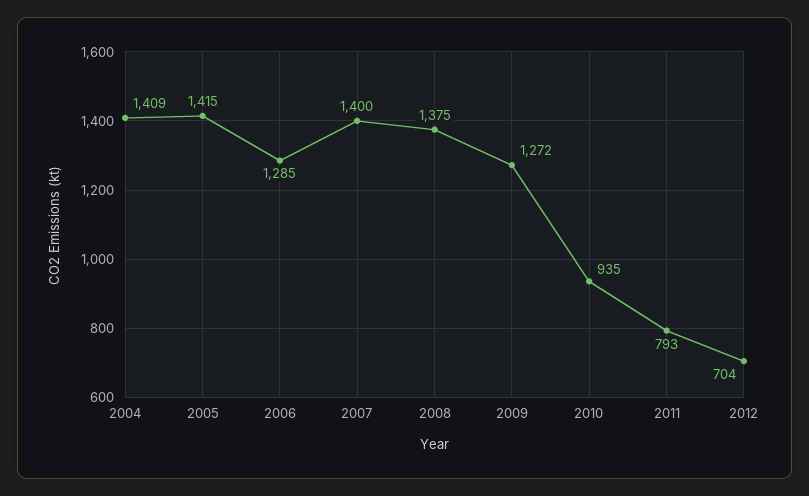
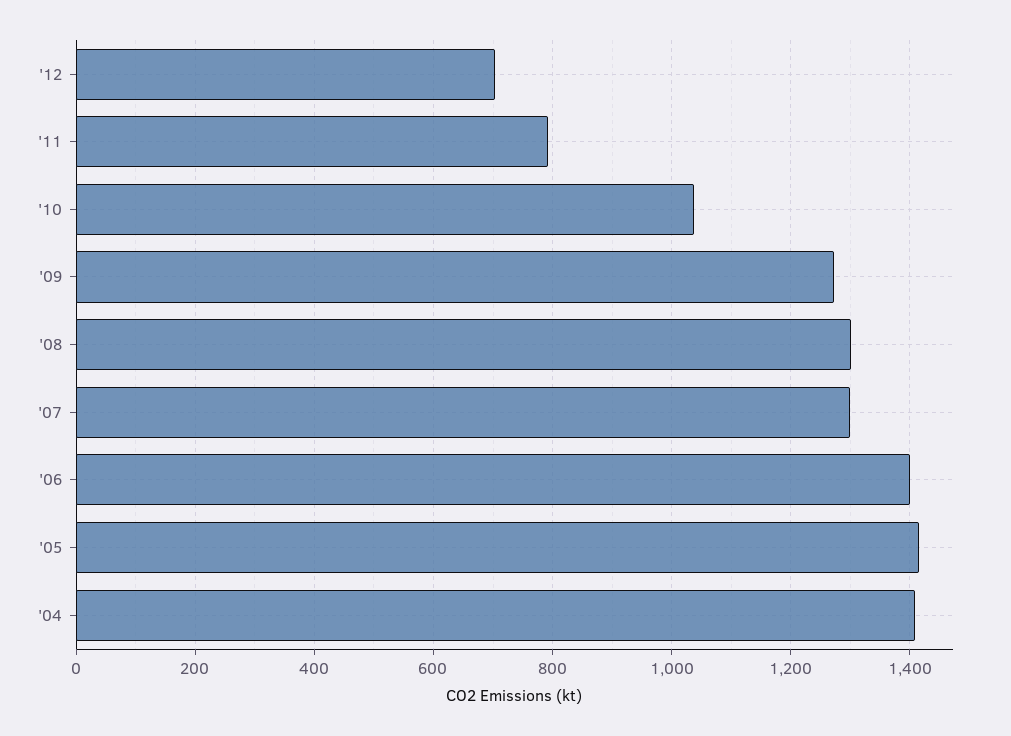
2006: 1285 -> 1400
2007: 1400 -> 1300
2008: 1375 -> 1300
2010: 935 -> 1040

